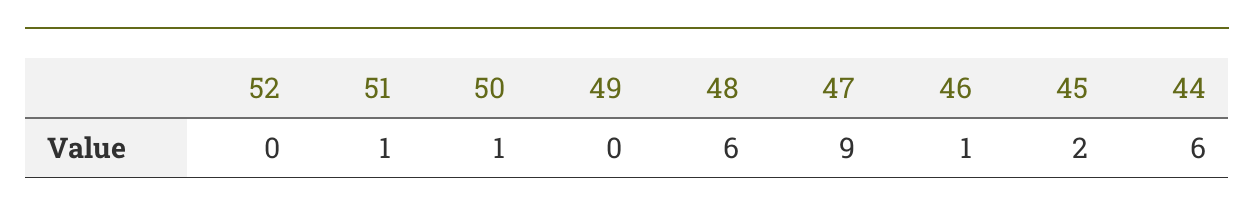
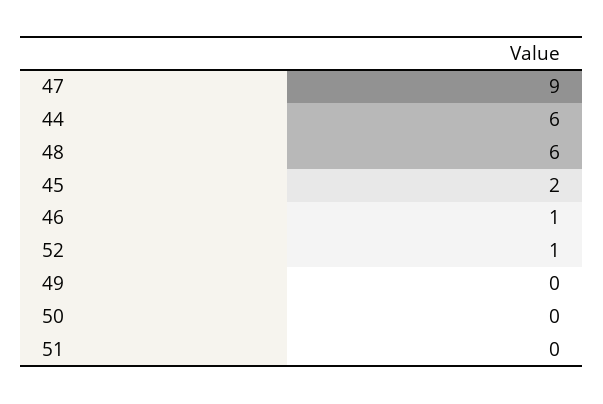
52: 0 -> 1
51: 1 -> 0
50: 1 -> 0

